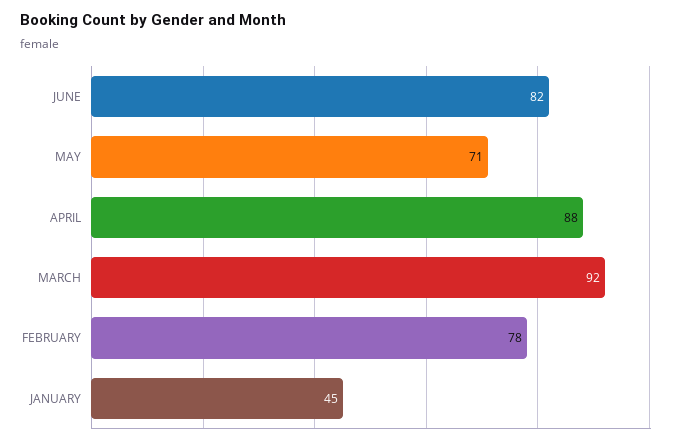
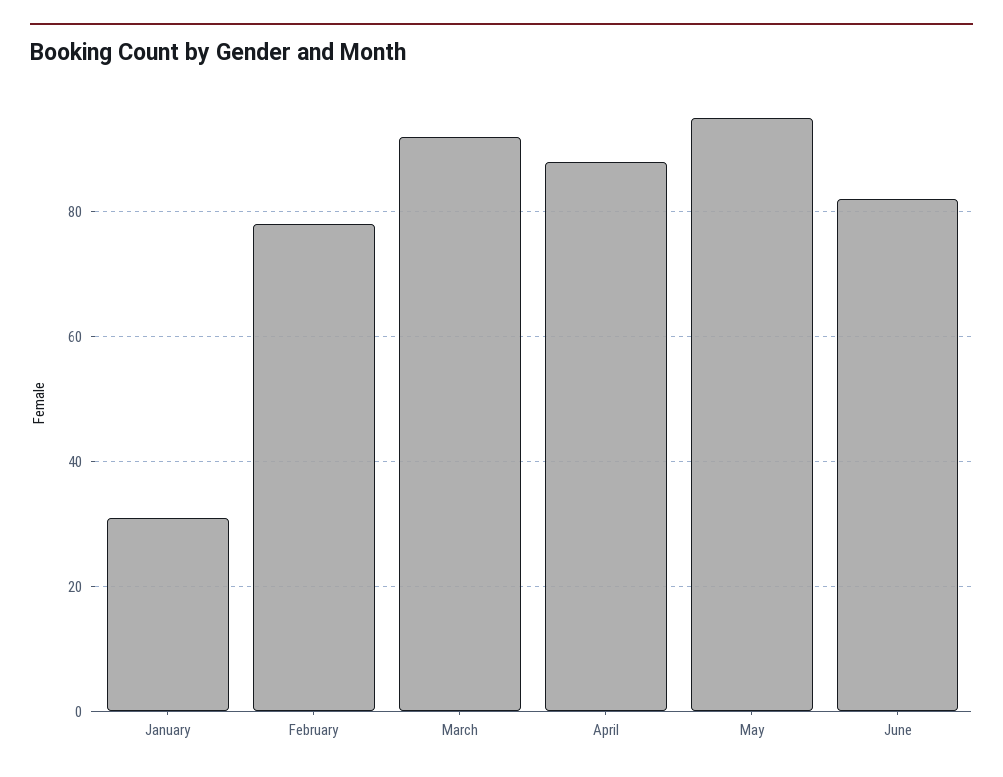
MAY: 71 -> 95
JANUARY: 45 -> 30

